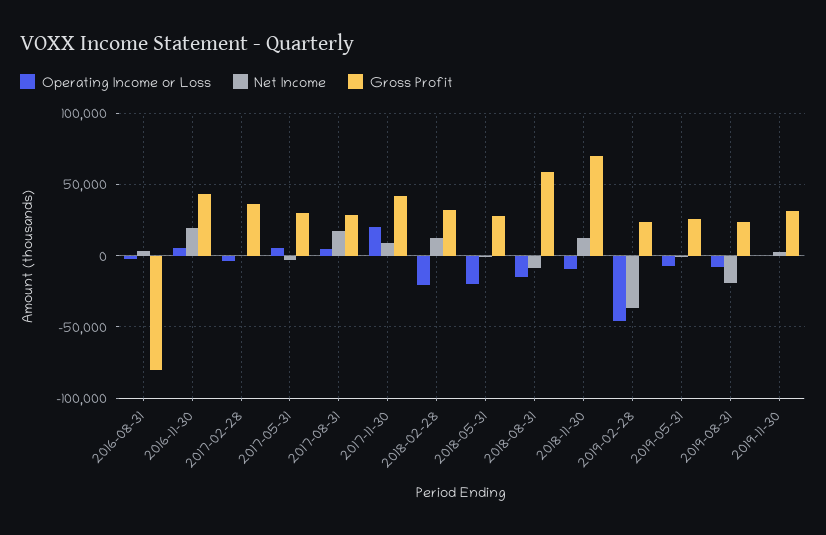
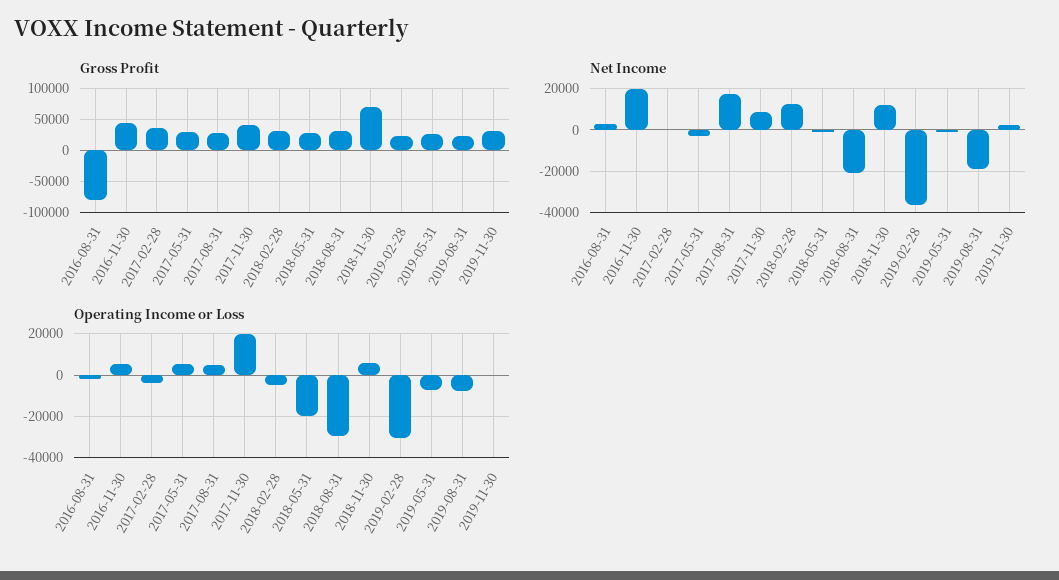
Operating Income or Loss, 2018-02-28: -20000 -> -5000
Operating Income or Loss, 2018-08-31: -15000 -> -30000
Net Income, 2018-08-31: -10000 -> -20000
Gross Profit, 2018-08-31: 60000 -> 30000
Operating Income or Loss, 2018-11-30: -10000 -> 5000
Operating Income or Loss, 2019-02-28: -45000 -> -30000

